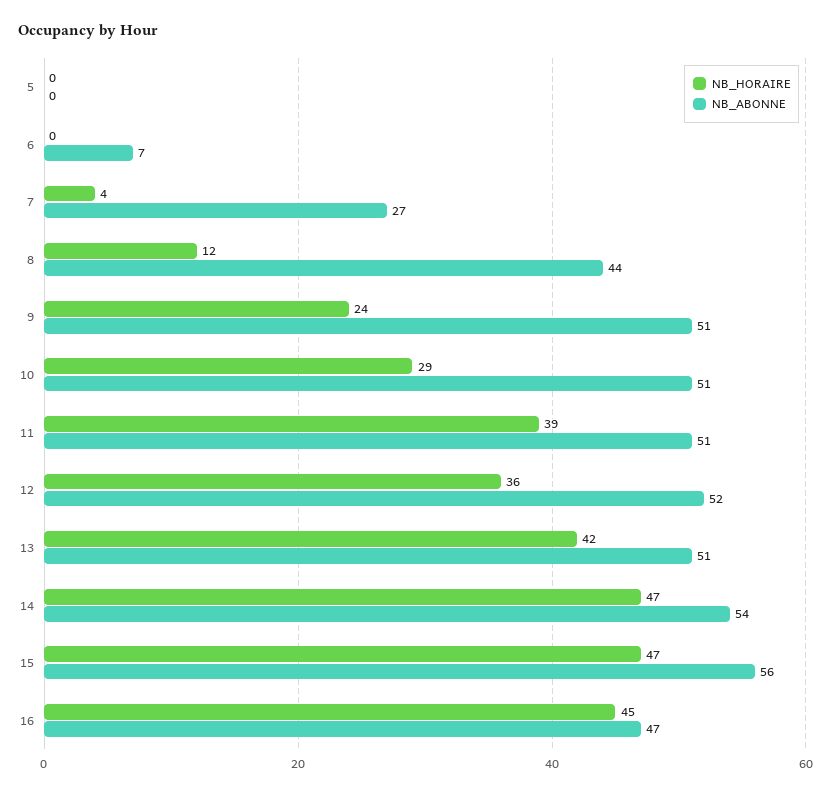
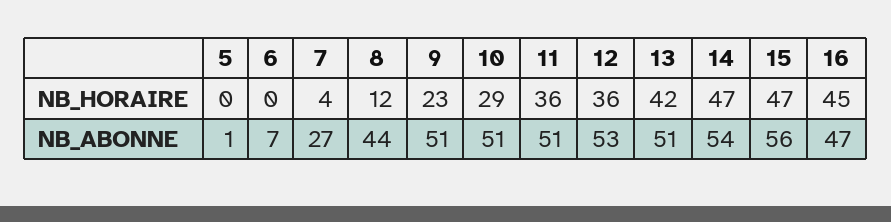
NB_ABONNE, 5: 0 -> 1
NB_HORAIRE, 9: 24 -> 23
NB_HORAIRE, 11: 39 -> 36
NB_ABONNE, 12: 52 -> 53

